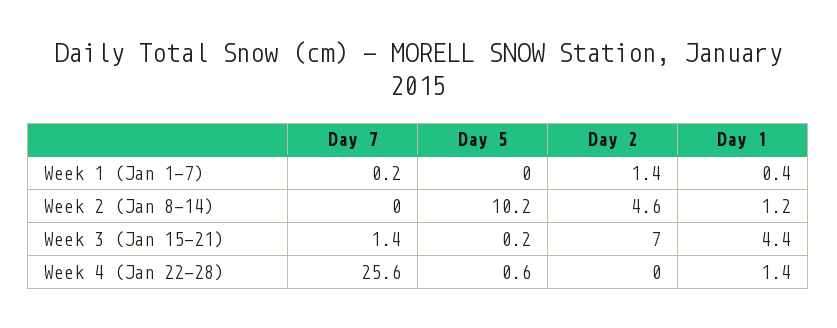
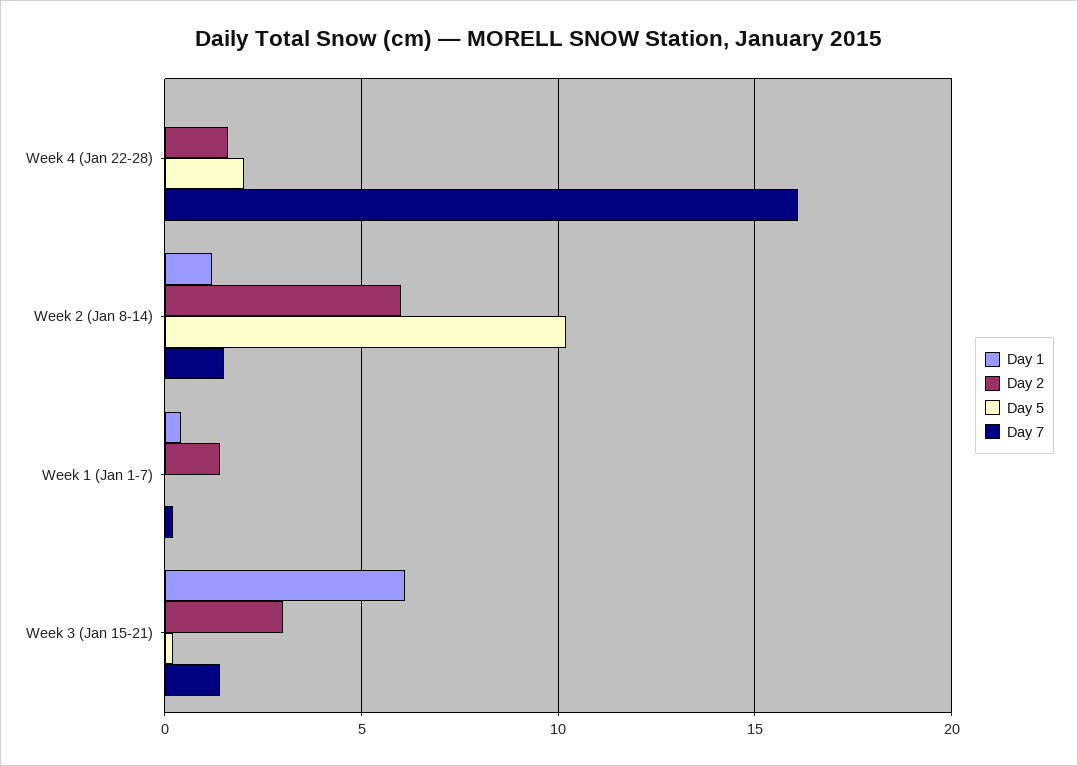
Day 7, Week 2 (Jan 8-14): 0 -> 1.5
Day 2, Week 2 (Jan 8-14): 4.6 -> 6
Day 2, Week 3 (Jan 15-21): 7 -> 3
Day 1, Week 3 (Jan 15-21): 4.4 -> 6
Day 7, Week 4 (Jan 22-28): 25.6 -> 16
Day 5, Week 4 (Jan 22-28): 0.6 -> 2
Day 2, Week 4 (Jan 22-28): 0 -> 1.5
Day 1, Week 4 (Jan 22-28): 1.4 -> 0

